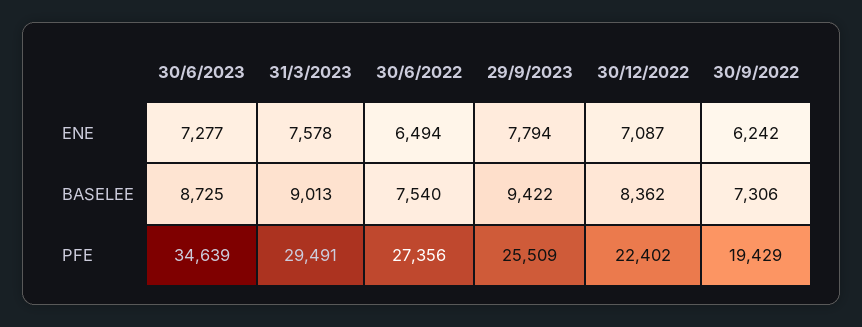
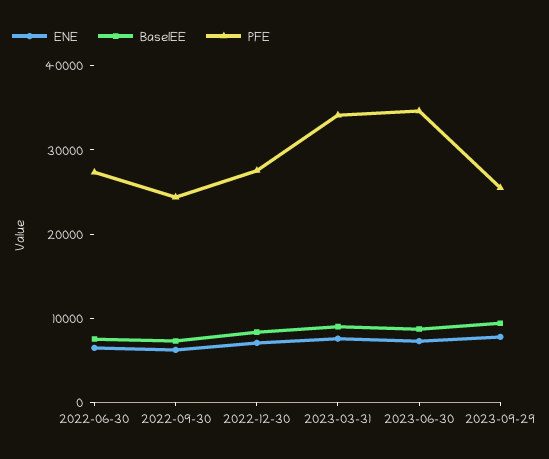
PFE, 31/3/2023: 29491 -> 34000
PFE, 30/12/2022: 22402 -> 28000
PFE, 30/9/2022: 19429 -> 24000

